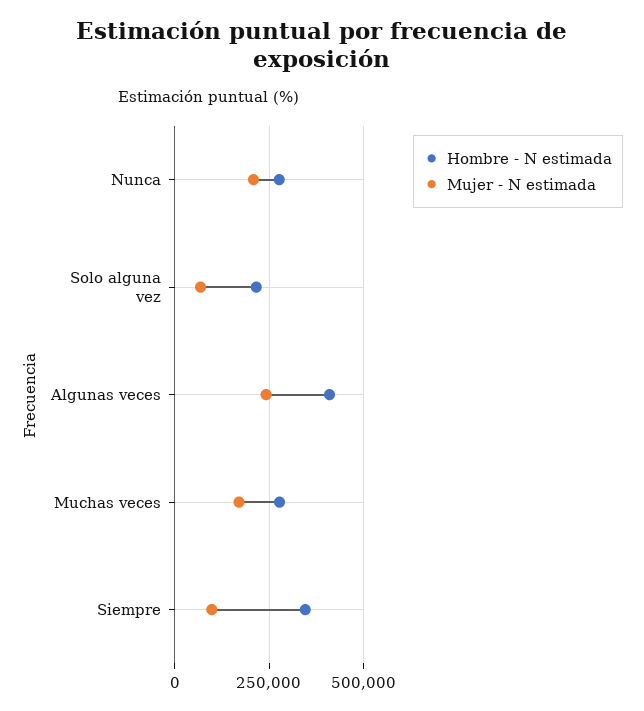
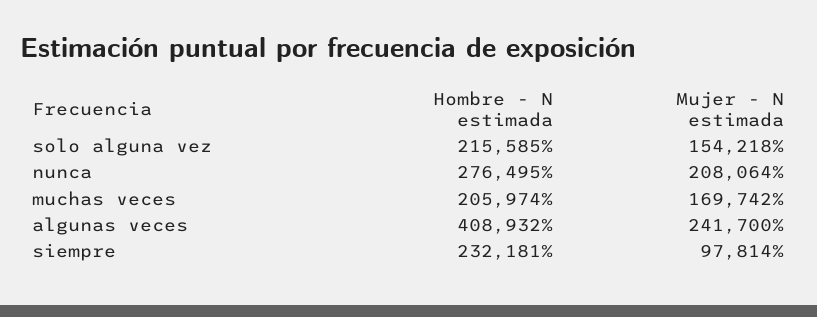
Mujer - N estimada, Solo alguna vez: 75000 -> 154218
Hombre - N estimada, Muchas veces: 275000 -> 205974
Hombre - N estimada, Siempre: 350000 -> 232181

